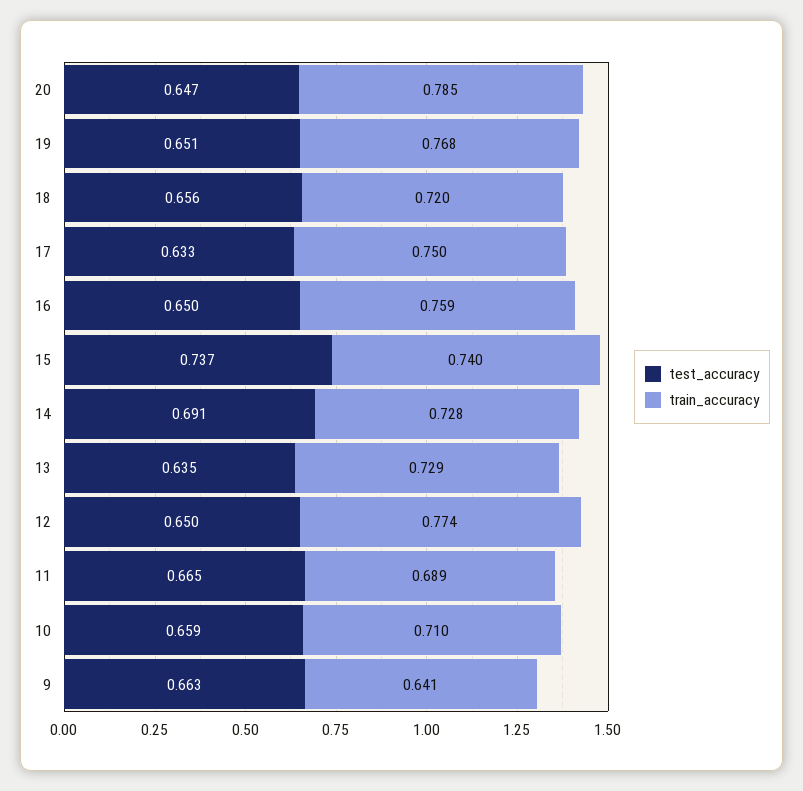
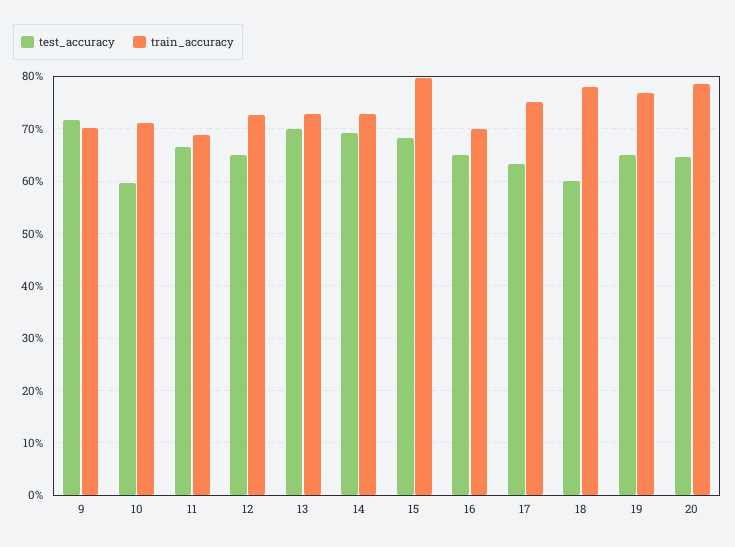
test_accuracy, 18: 0.656 -> 0.6
train_accuracy, 18: 0.72 -> 0.78
train_accuracy, 16: 0.759 -> 0.7
test_accuracy, 15: 0.737 -> 0.68
train_accuracy, 15: 0.74 -> 0.8
test_accuracy, 13: 0.635 -> 0.7
train_accuracy, 12: 0.774 -> 0.72
test_accuracy, 10: 0.659 -> 0.6
test_accuracy, 9: 0.663 -> 0.72
train_accuracy, 9: 0.641 -> 0.7

